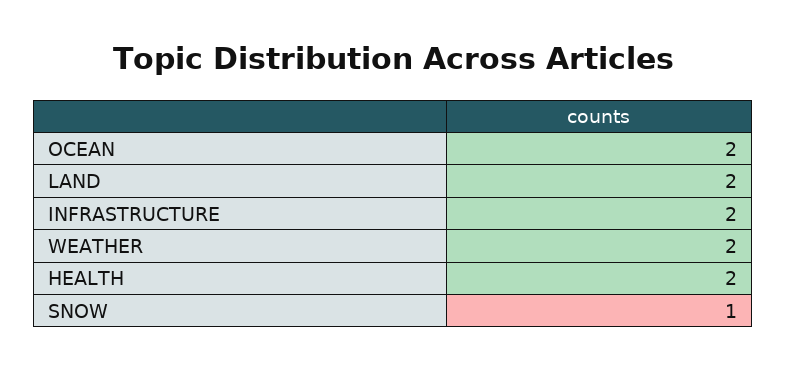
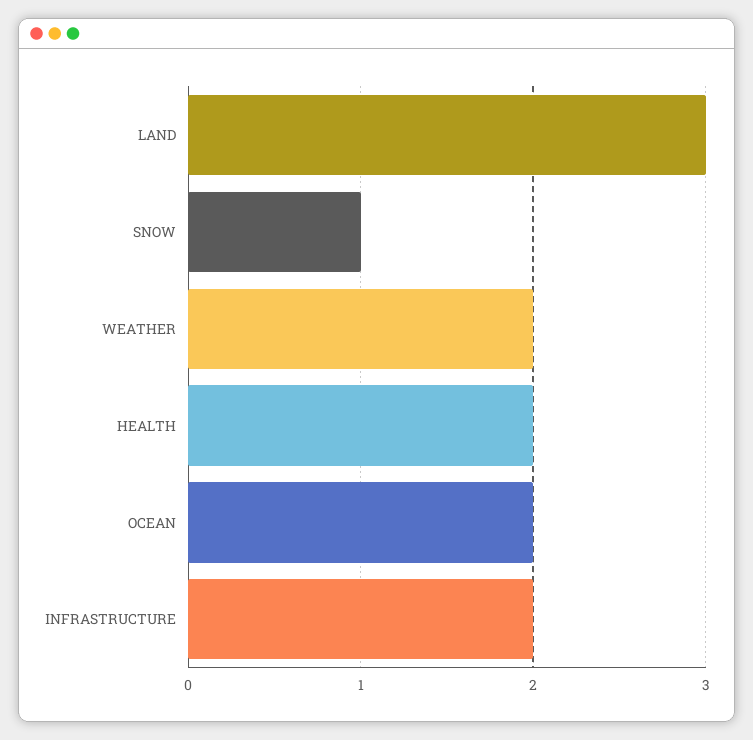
LAND: 2 -> 3

